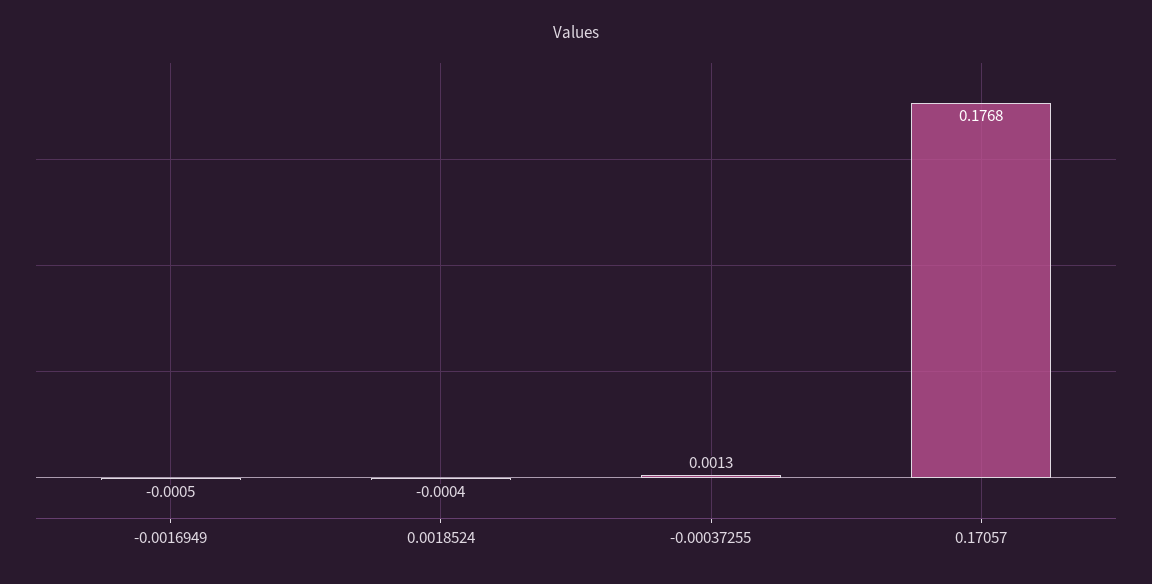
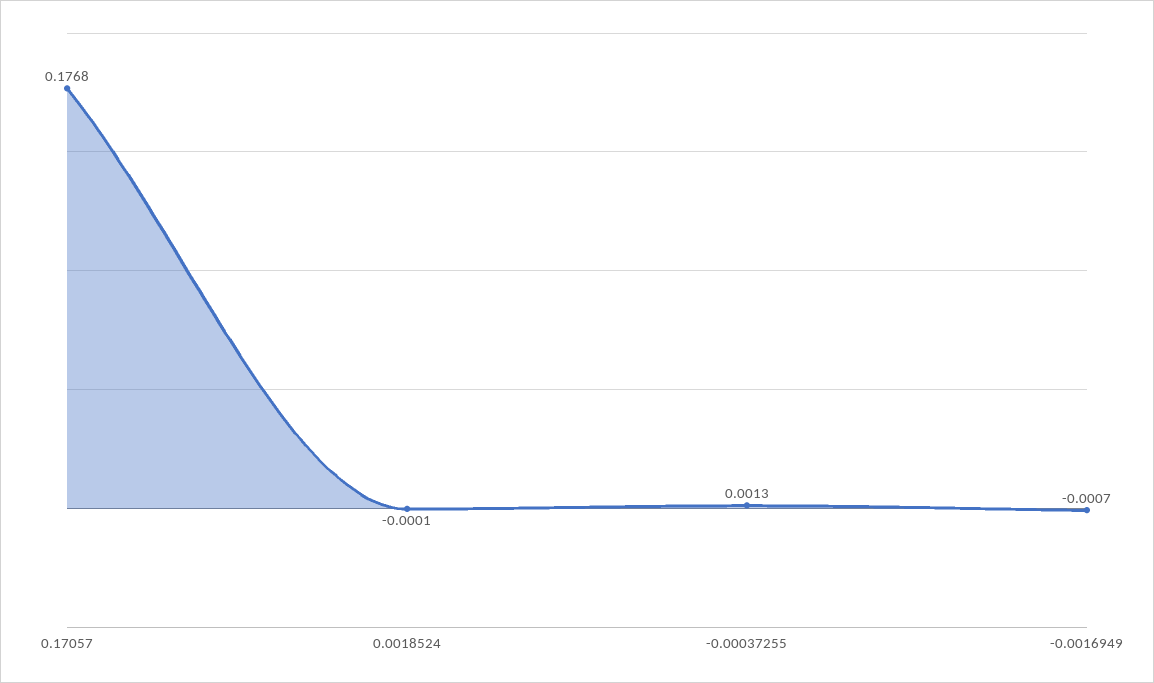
-0.0016949: -0.0005 -> -0.0007
0.0018524: -0.0004 -> -0.0001

